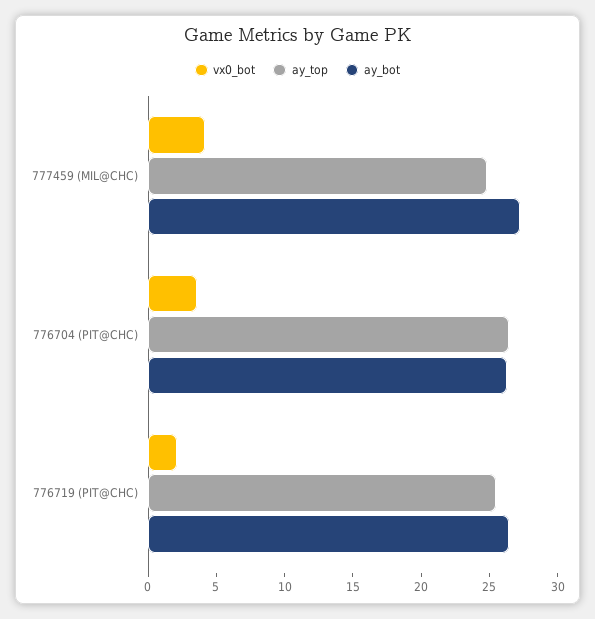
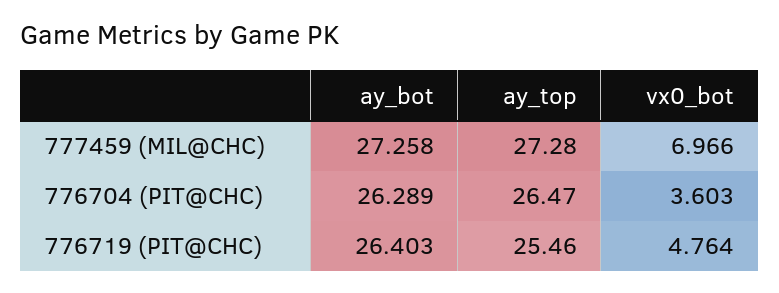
vx0_bot, 777459 (MIL@CHC): 4 -> 6.966
ay_top, 777459 (MIL@CHC): 25 -> 27.28
vx0_bot, 776719 (PIT@CHC): 2 -> 4.764

